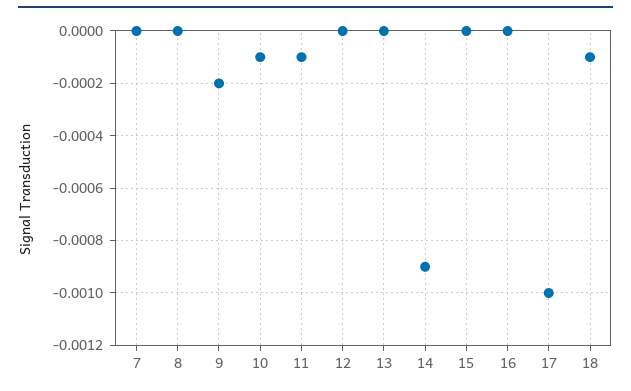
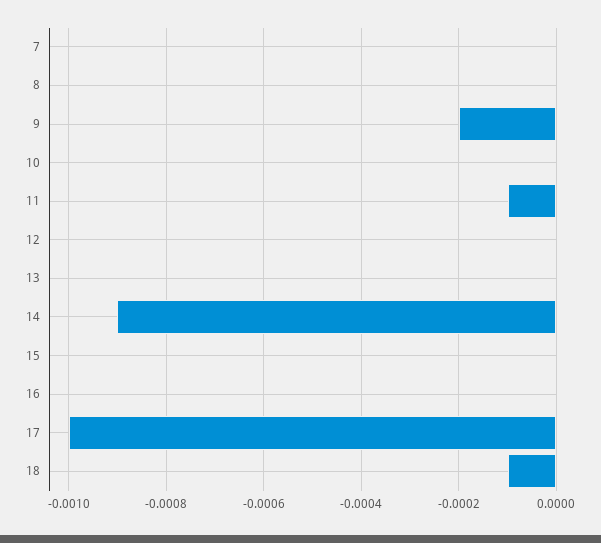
10: -0.0001 -> 0

